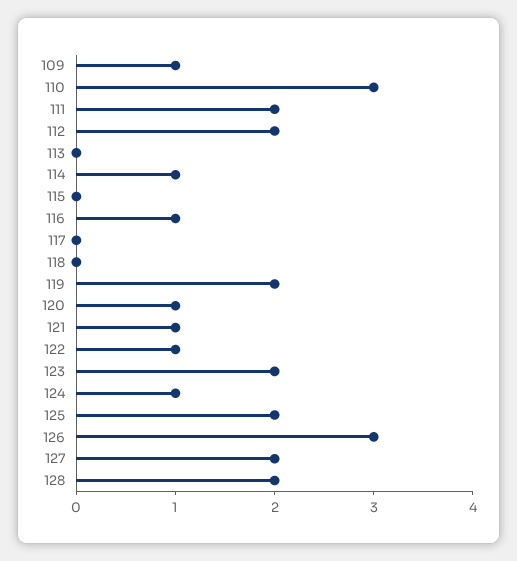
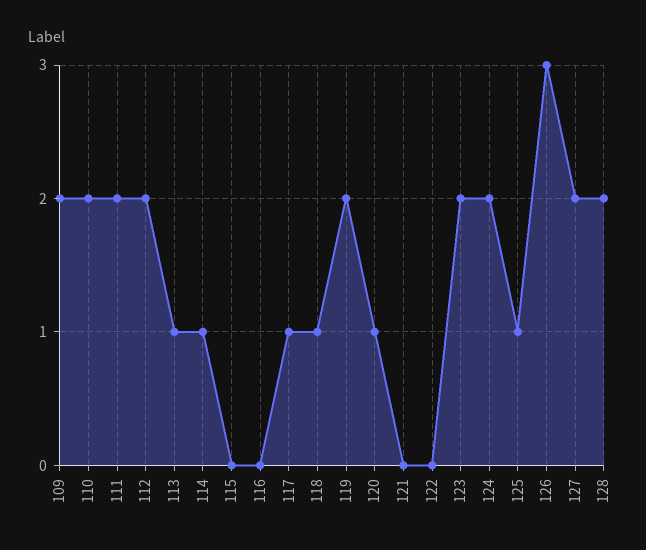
109: 1 -> 2
110: 3 -> 2
113: 0 -> 1
116: 1 -> 0
117: 0 -> 1
118: 0 -> 1
121: 1 -> 0
122: 1 -> 0
124: 1 -> 2
125: 2 -> 1

